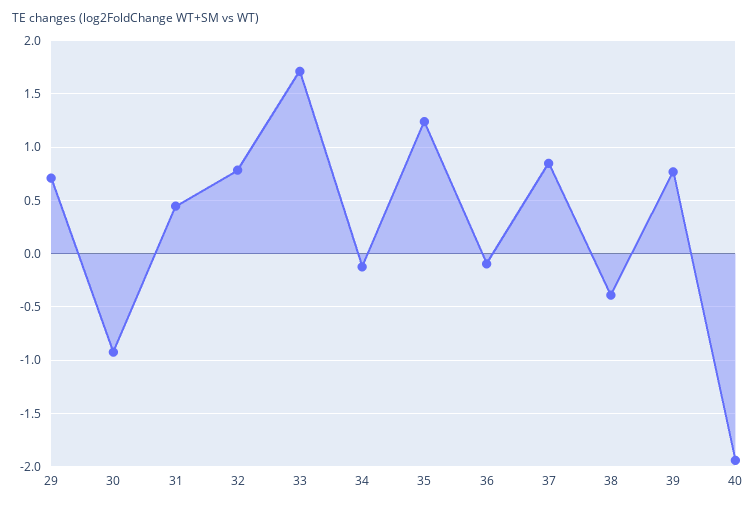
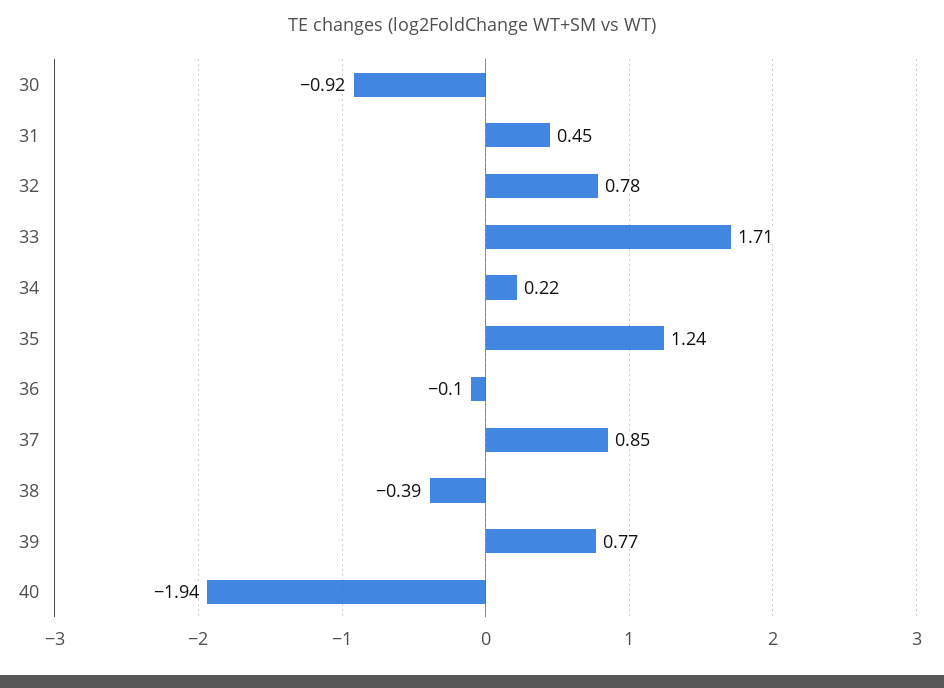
29: 0.7 -> none
34: -0.1 -> 0.22

